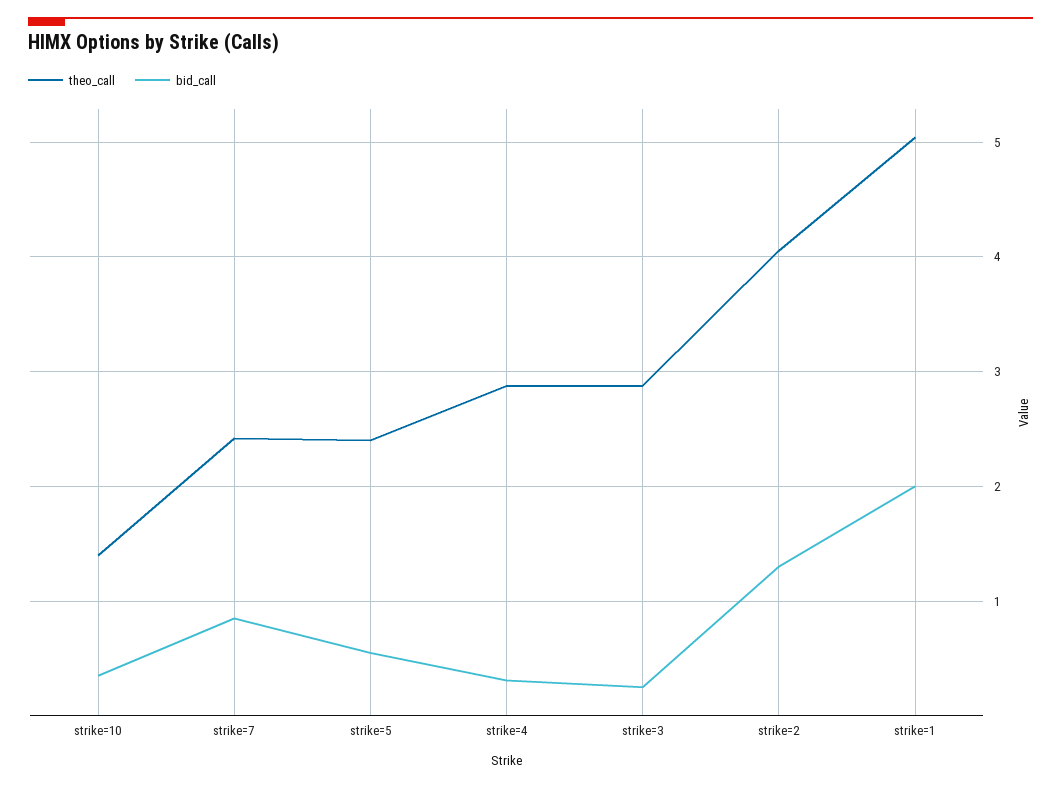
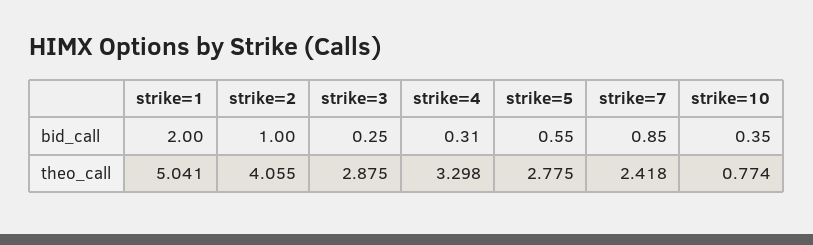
theo_call, strike=10: 1.4 -> 0.774
theo_call, strike=5: 2.4 -> 2.775
theo_call, strike=4: 2.9 -> 3.298
bid_call, strike=2: 1.3 -> 1

